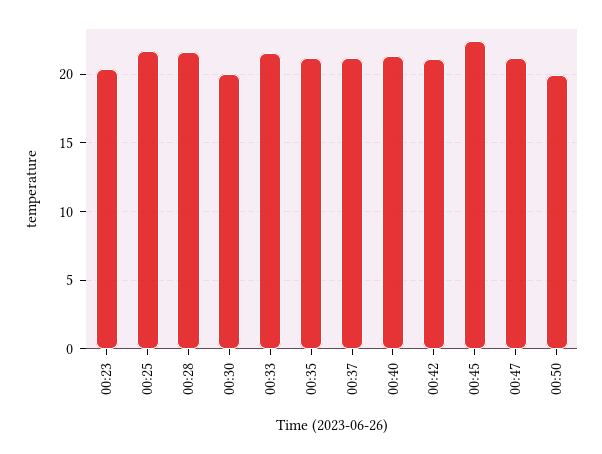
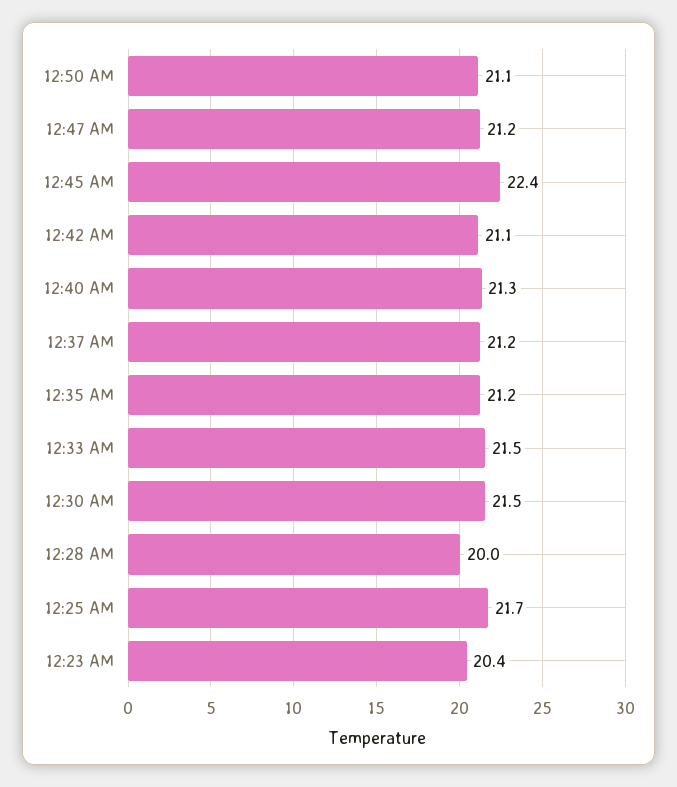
00:28: 21.5 -> 20
00:30: 20 -> 21.5
00:50: 20 -> 21.1

